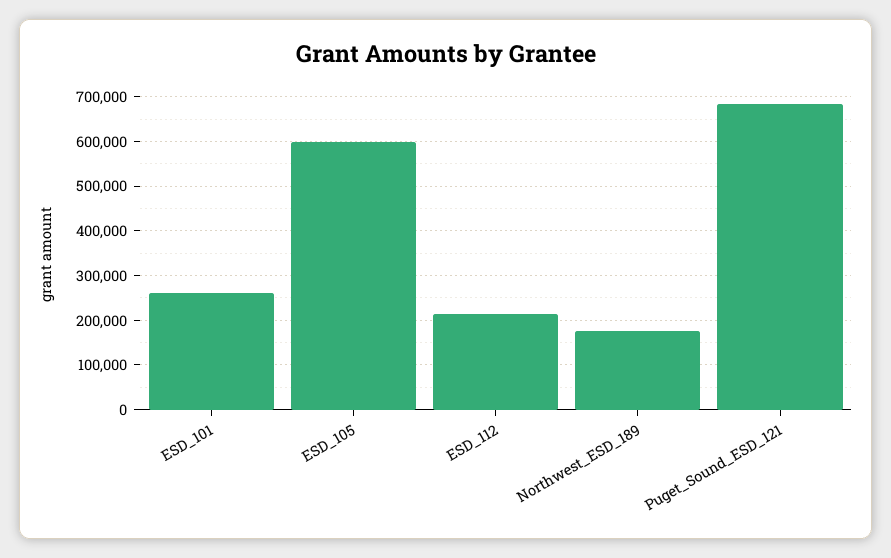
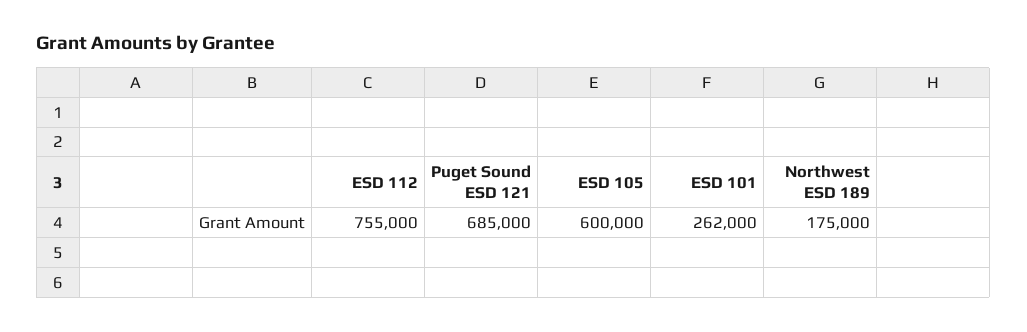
ESD_112: 220000 -> 755000

